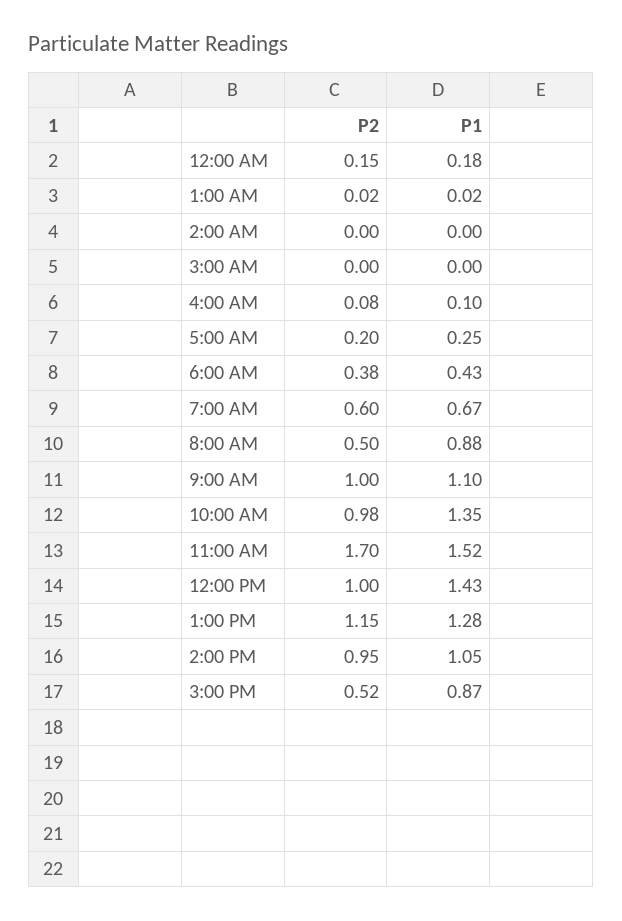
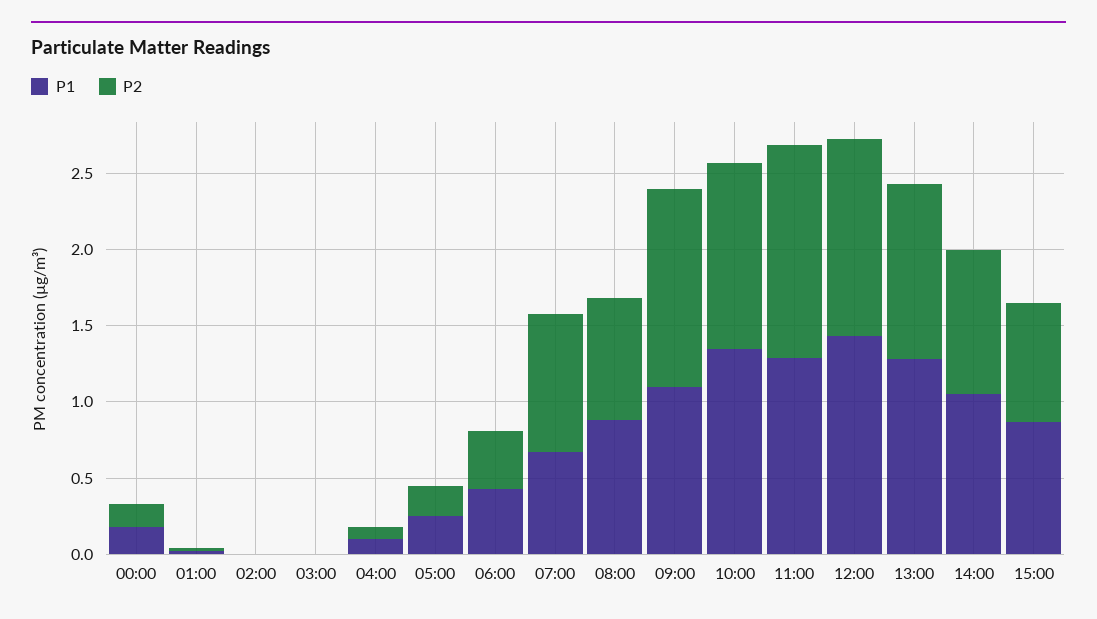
P2, 7:00 AM: 0.6 -> 0.9
P2, 8:00 AM: 0.5 -> 0.8
P2, 9:00 AM: 1 -> 1.3
P2, 10:00 AM: 0.98 -> 1.2
P2, 11:00 AM: 1.7 -> 1.4
P1, 11:00 AM: 1.52 -> 1.3
P2, 12:00 PM: 1 -> 1.3
P2, 3:00 PM: 0.52 -> 0.8

